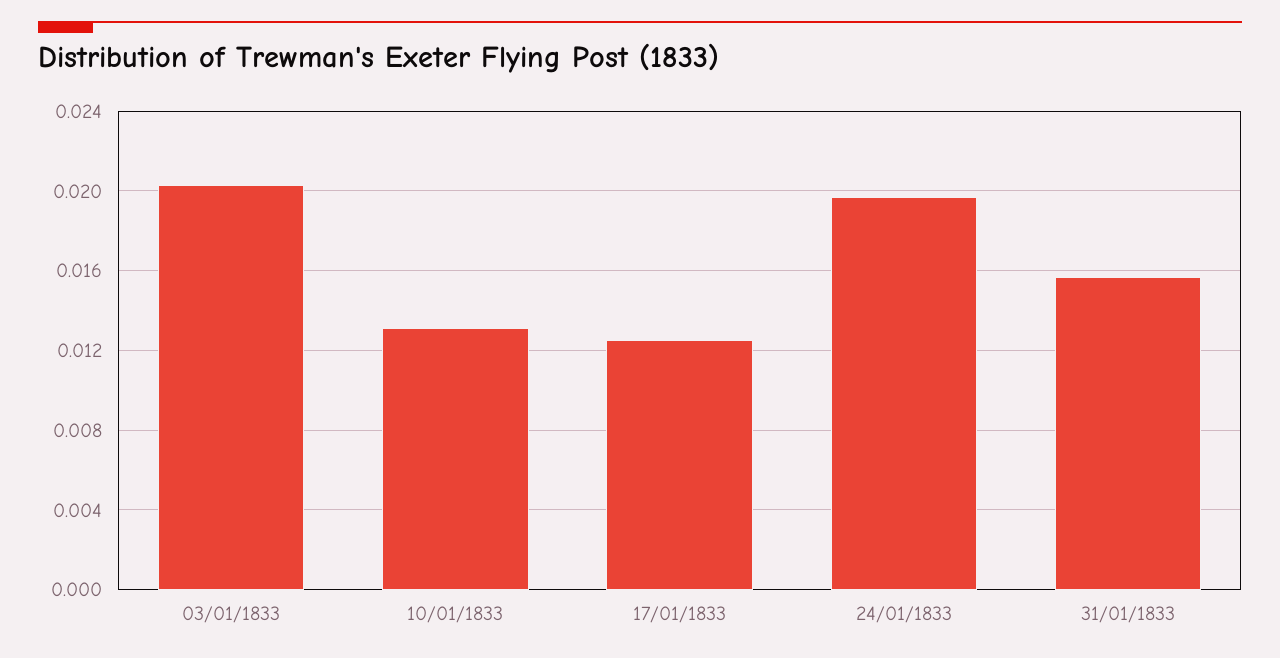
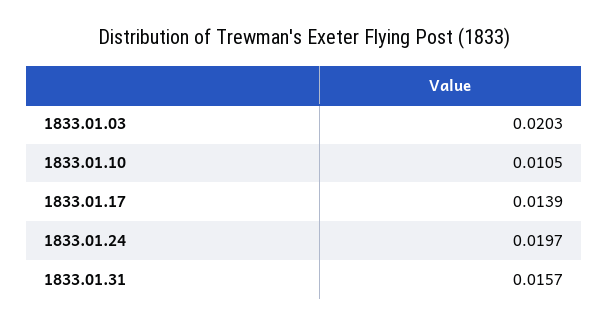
10/01/1833: 0.013 -> 0.0105
17/01/1833: 0.0125 -> 0.0139

